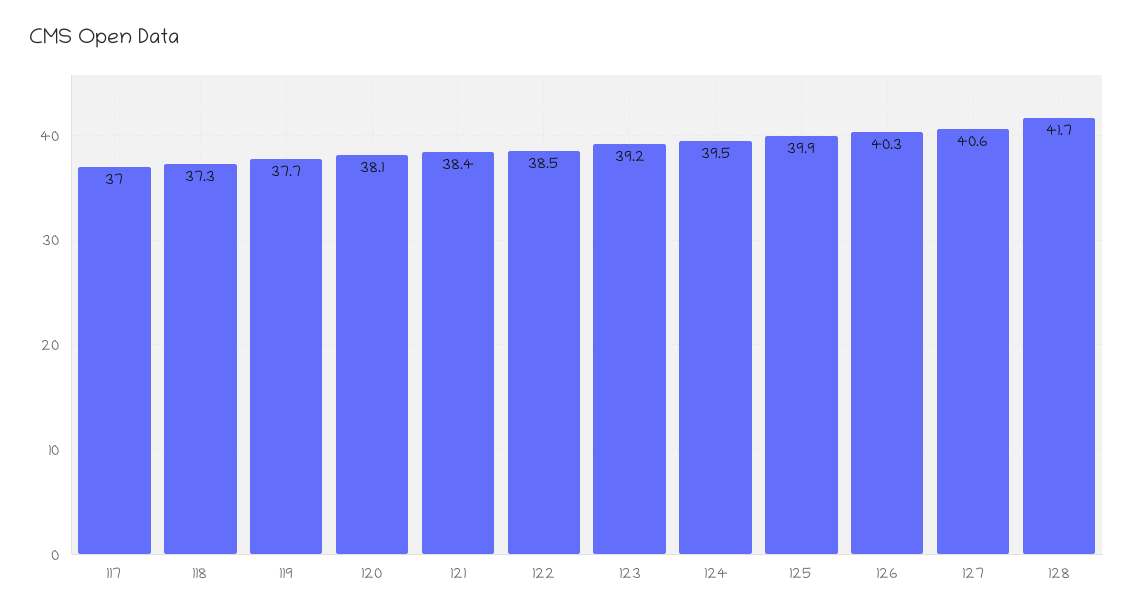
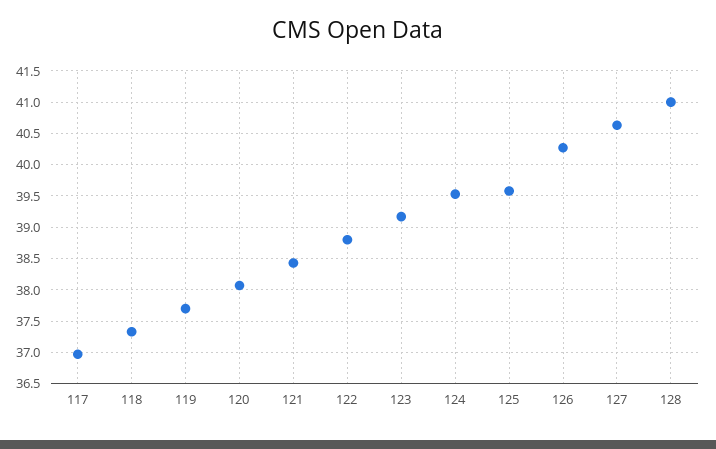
122: 38.5 -> 38.8
125: 39.9 -> 39.6
128: 41.7 -> 41

